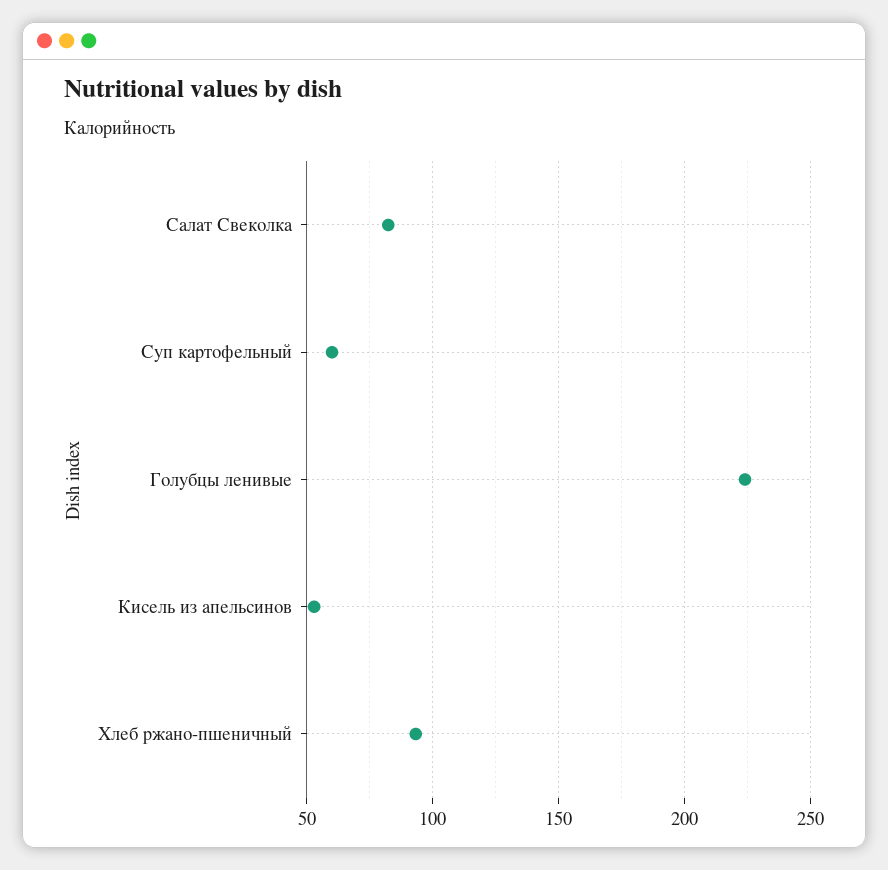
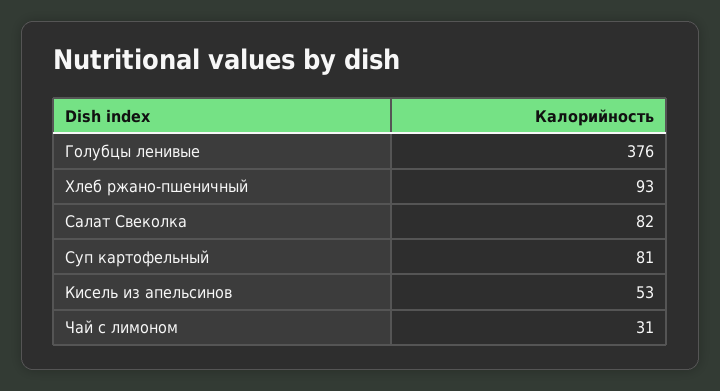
Суп картофельный: 60 -> 81
Голубцы ленивые: 225 -> 376
Чай с лимоном: none -> 31

